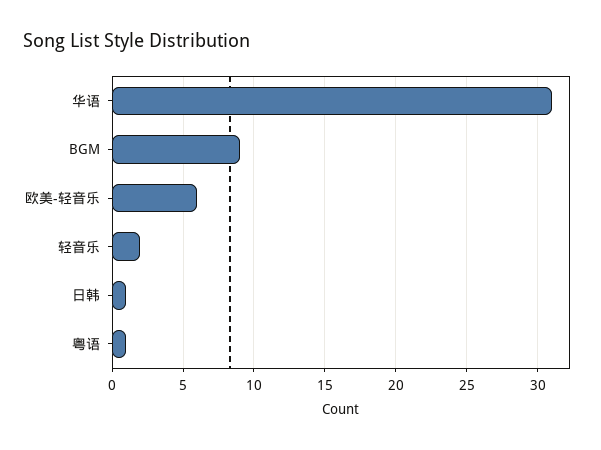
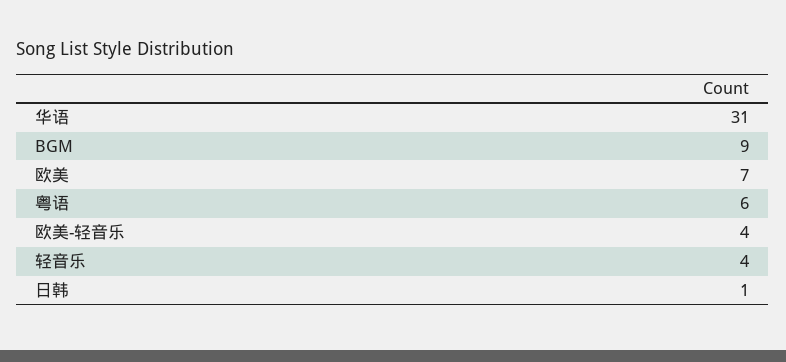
欧美-轻音乐: 6 -> 4
轻音乐: 2 -> 4
粤语: 1 -> 6
欧美: none -> 7

